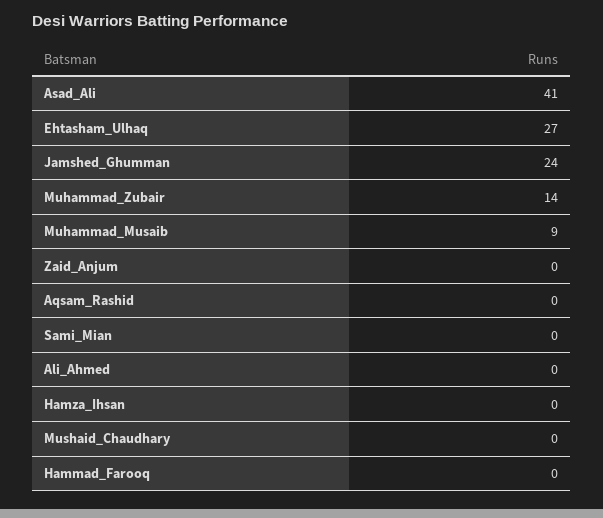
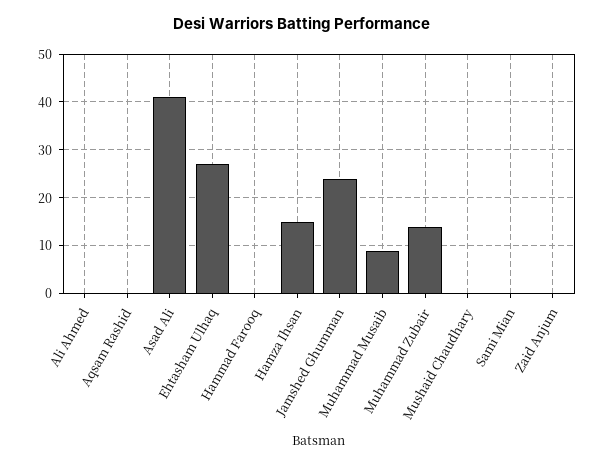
Hamza_Ihsan: 0 -> 15

